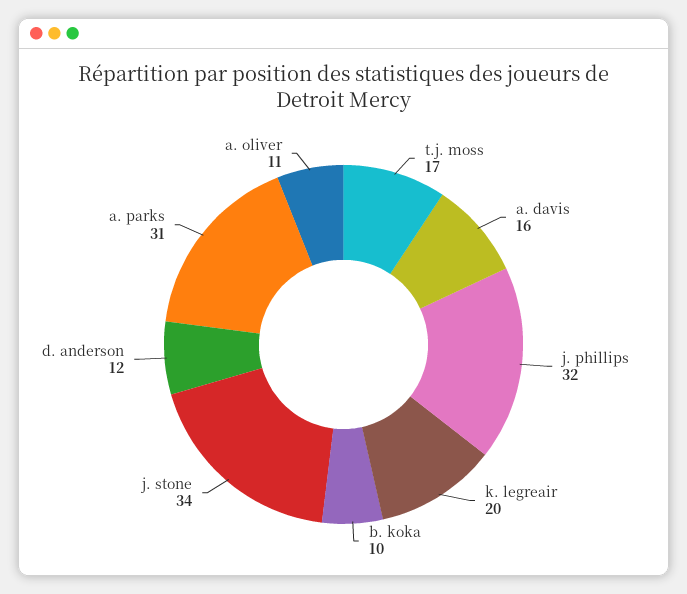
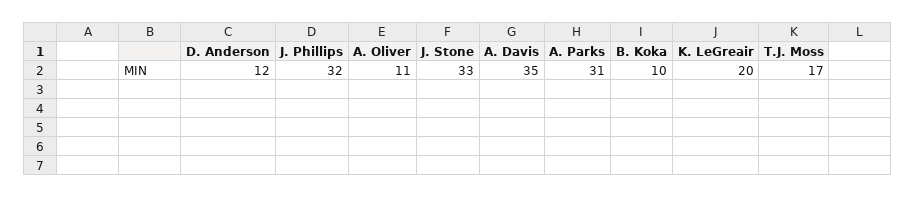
a. davis: 16 -> 35
j. stone: 34 -> 33

